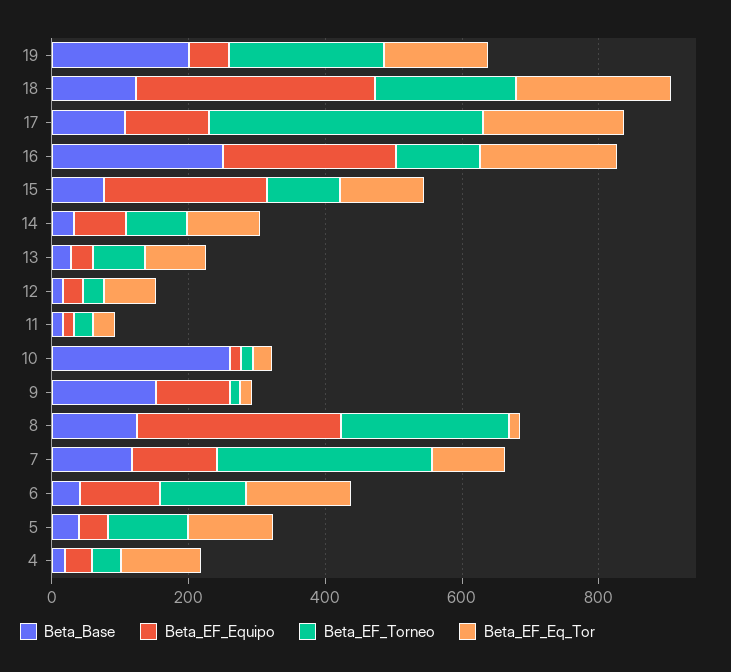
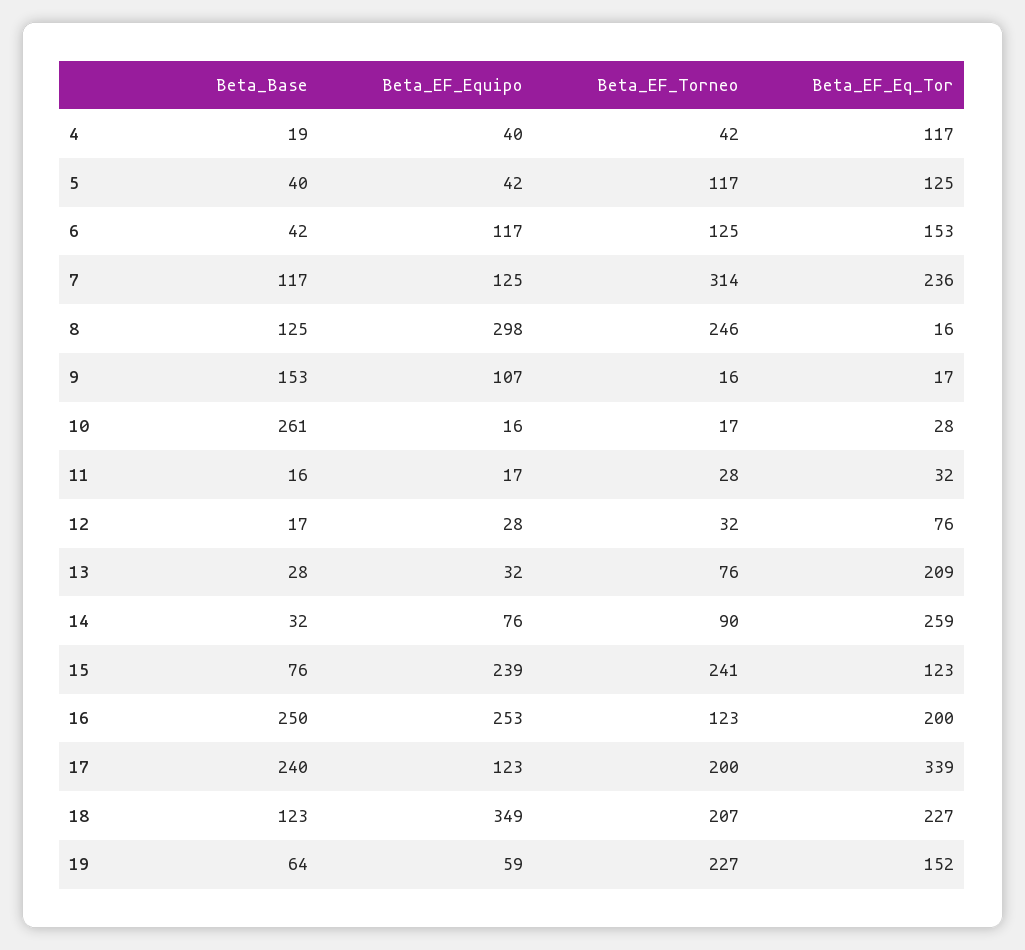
Beta_Base, 19: 200 -> 64
Beta_Base, 17: 100 -> 240
Beta_EF_Torneo, 17: 400 -> 200
Beta_EF_Eq_Tor, 17: 200 -> 339
Beta_EF_Torneo, 15: 100 -> 241
Beta_EF_Eq_Tor, 14: 100 -> 259
Beta_EF_Eq_Tor, 13: 100 -> 209
Beta_EF_Eq_Tor, 7: 100 -> 236

